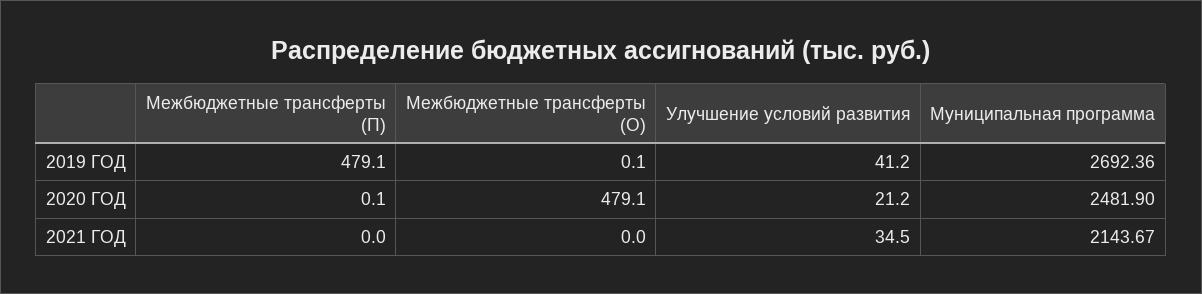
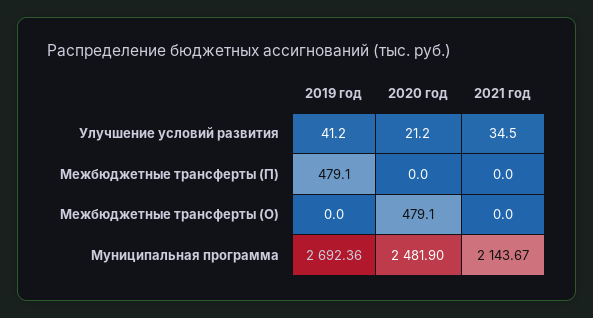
Межбюджетные трансферты (О), 2019 ГОД: 0.1 -> 0
Межбюджетные трансферты (П), 2020 ГОД: 0.1 -> 0

